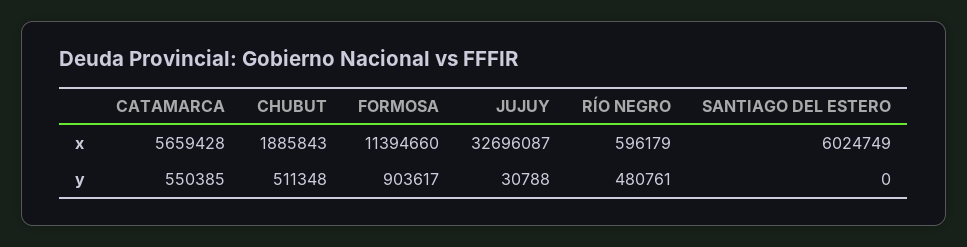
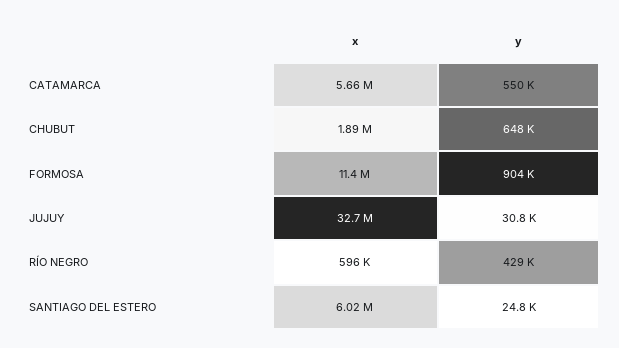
CHUBUT, y: 511348 -> 648000
RÍO NEGRO, y: 480761 -> 429000
SANTIAGO DEL ESTERO, y: 0 -> 24800

